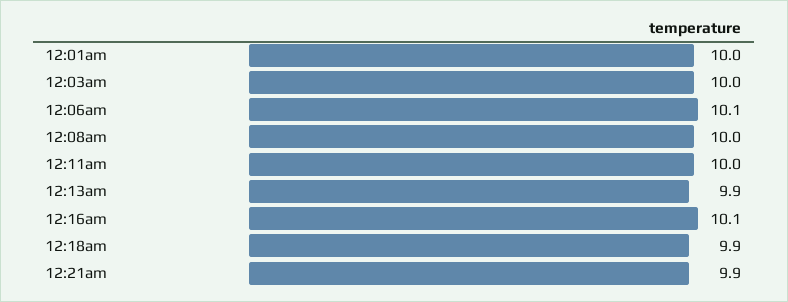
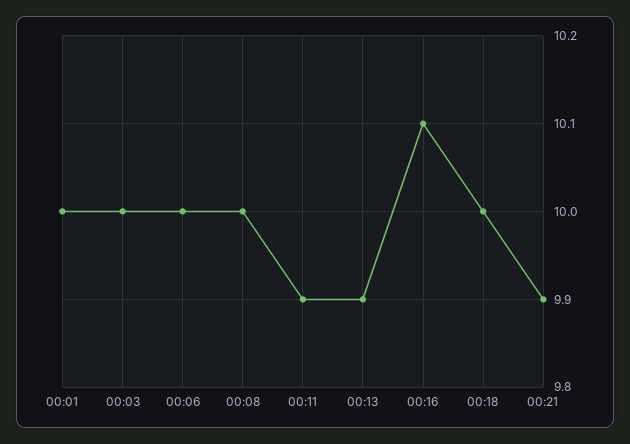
12:06am: 10.1 -> 10
12:11am: 10 -> 9.9
12:18am: 9.9 -> 10

